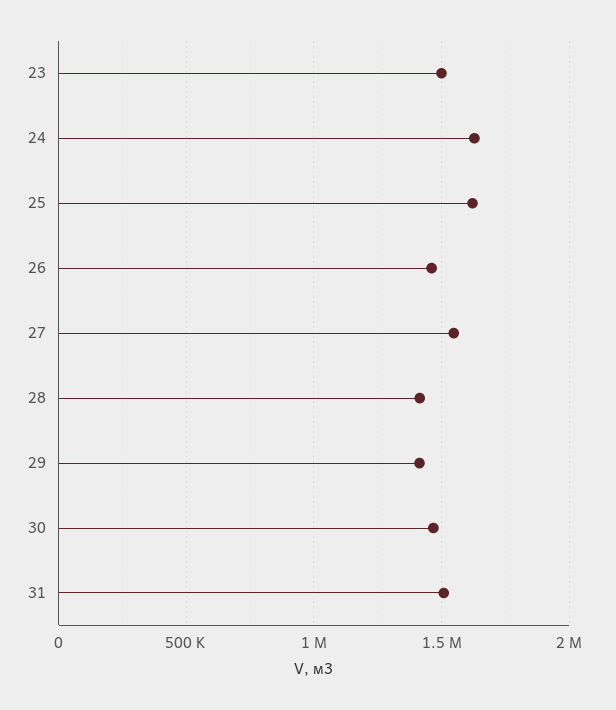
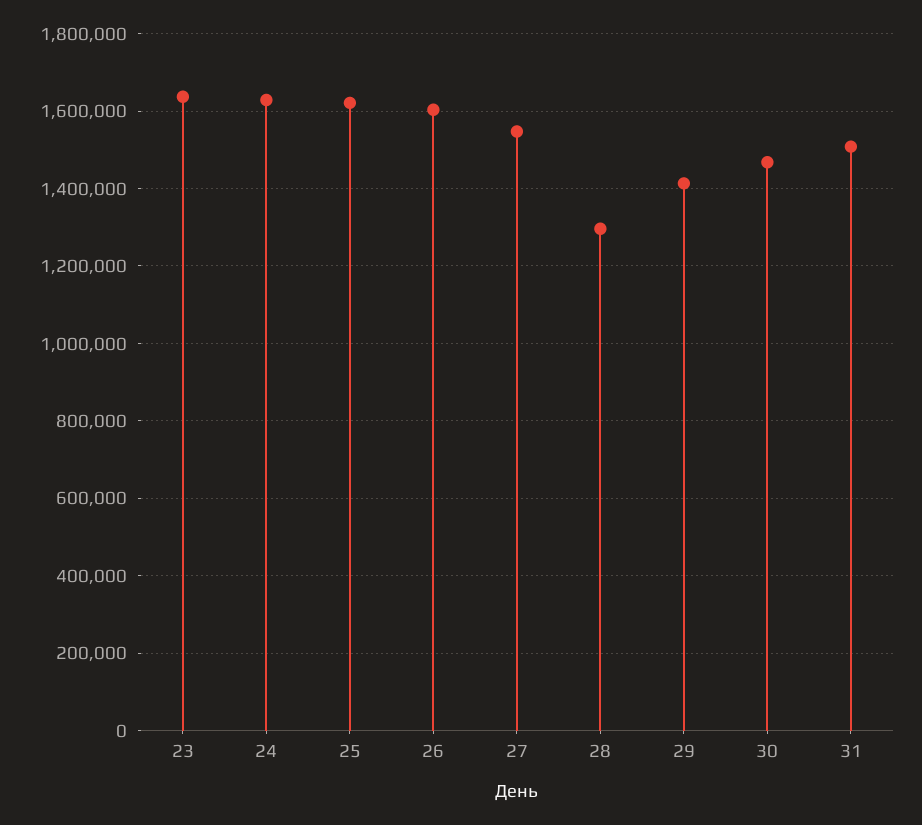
23: 1500000 -> 1640000
26: 1450000 -> 1600000
28: 1400000 -> 1300000

